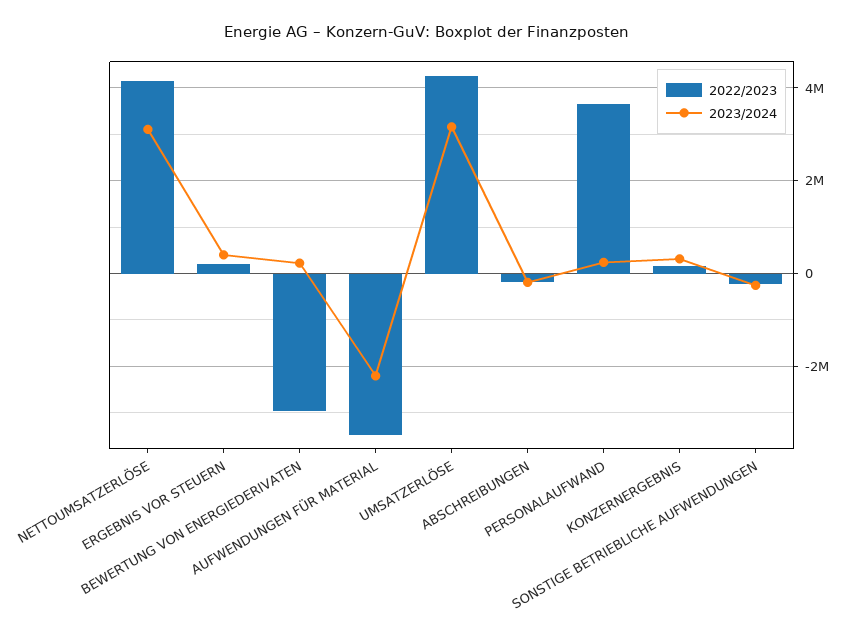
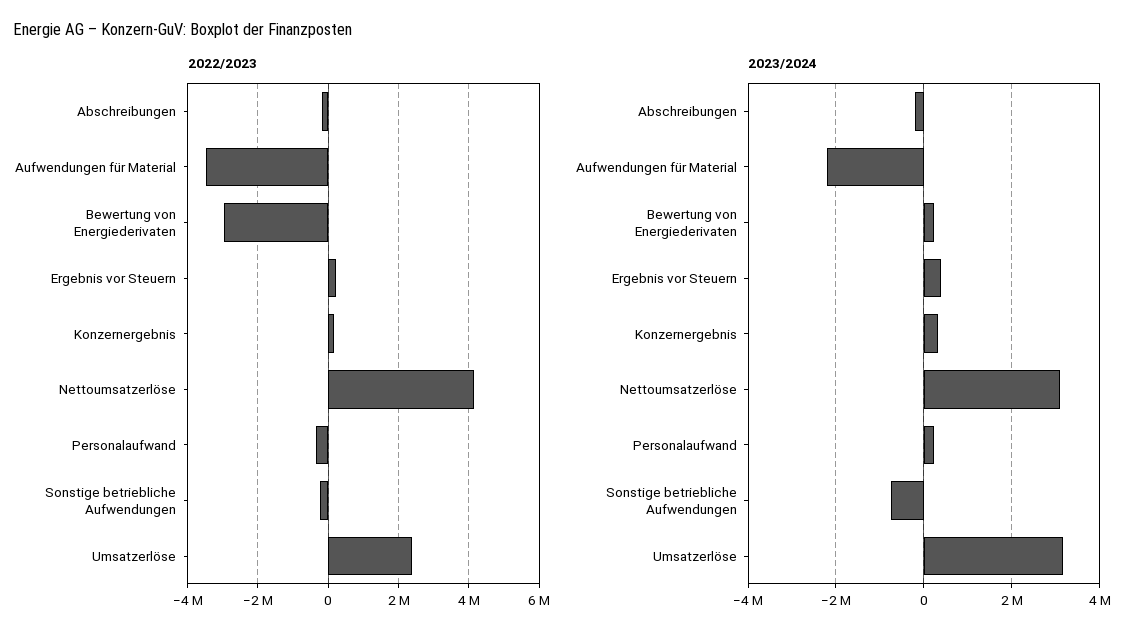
2022/2023, UMSATZERLÖSE: 4200000 -> 2400000
2022/2023, PERSONALAUFWAND: 3600000 -> -400000
2023/2024, SONSTIGE BETRIEBLICHE AUFWENDUNGEN: -200000 -> -800000

